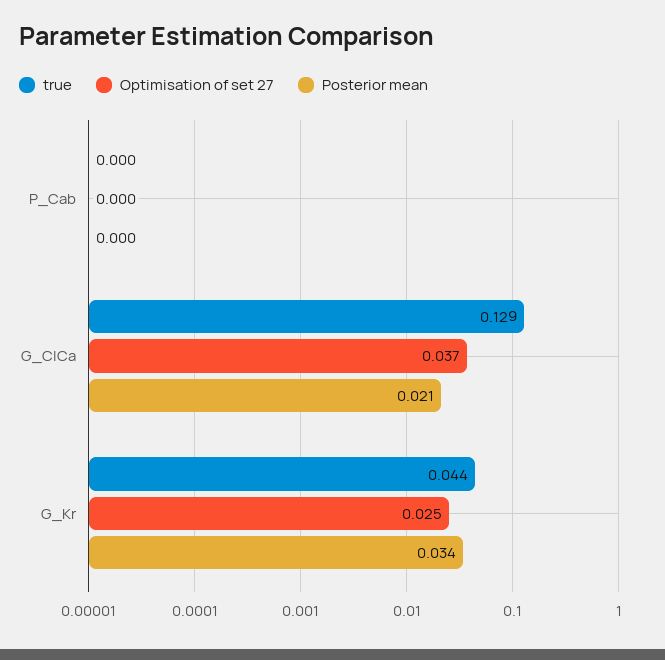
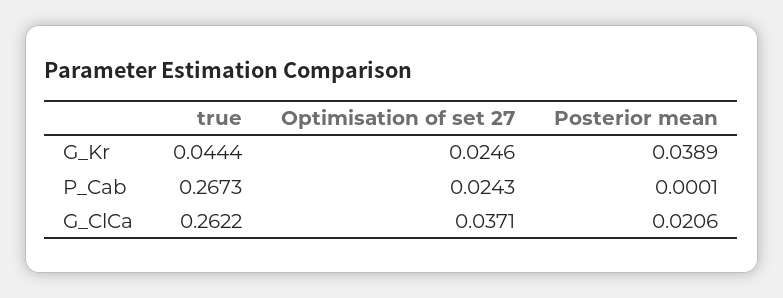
true, P_Cab: 0 -> 0.2673
Optimisation of set 27, P_Cab: 0 -> 0.0243
true, G_ClCa: 0.129 -> 0.2622
Posterior mean, G_Kr: 0.034 -> 0.0389

